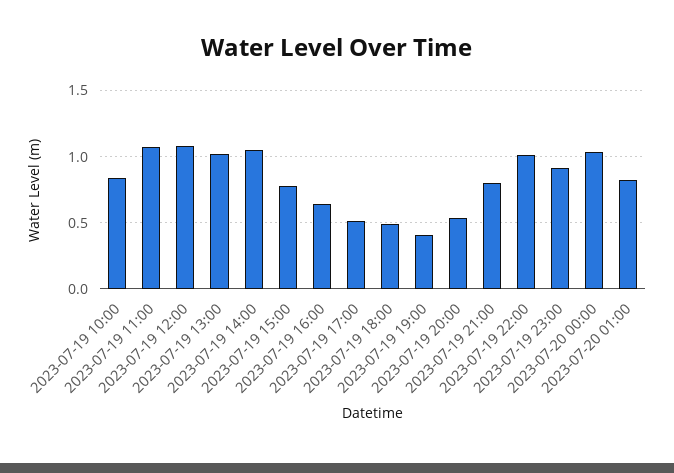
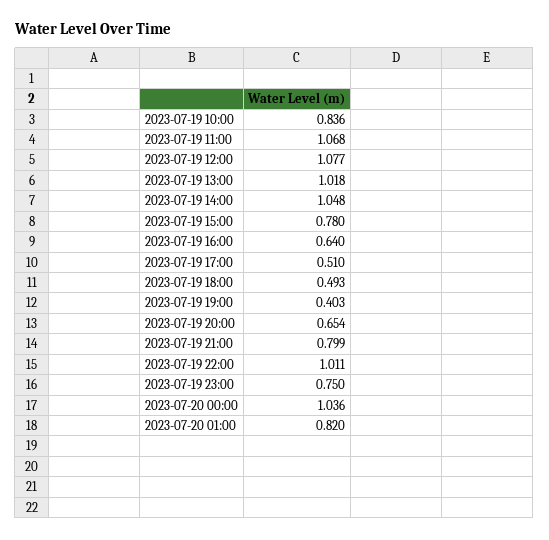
2023-07-19 20:00: 0.55 -> 0.654
2023-07-19 23:00: 0.9 -> 0.75

